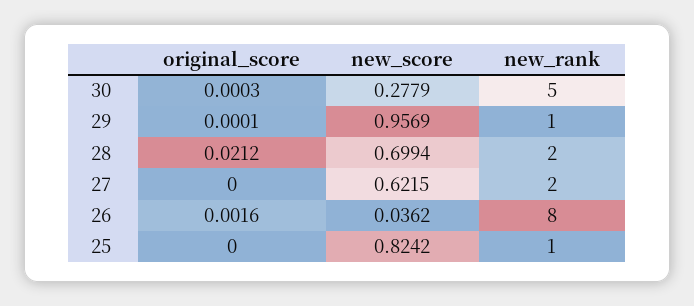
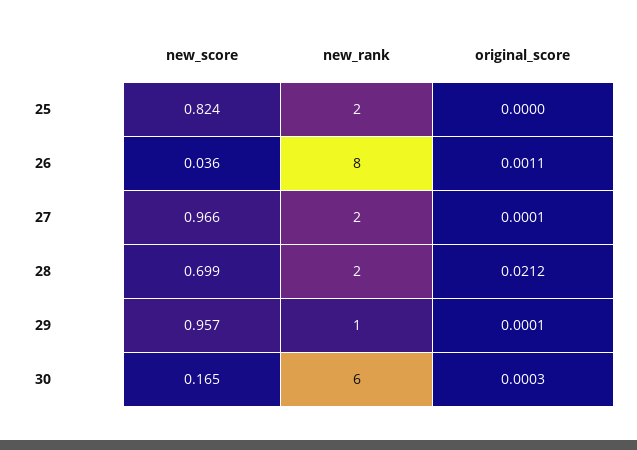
new_score, 30: 0.2779 -> 0.165
new_rank, 30: 5 -> 6
original_score, 27: 0 -> 0.0001
new_score, 27: 0.6215 -> 0.966
original_score, 26: 0.0016 -> 0.0011
new_rank, 25: 1 -> 2

